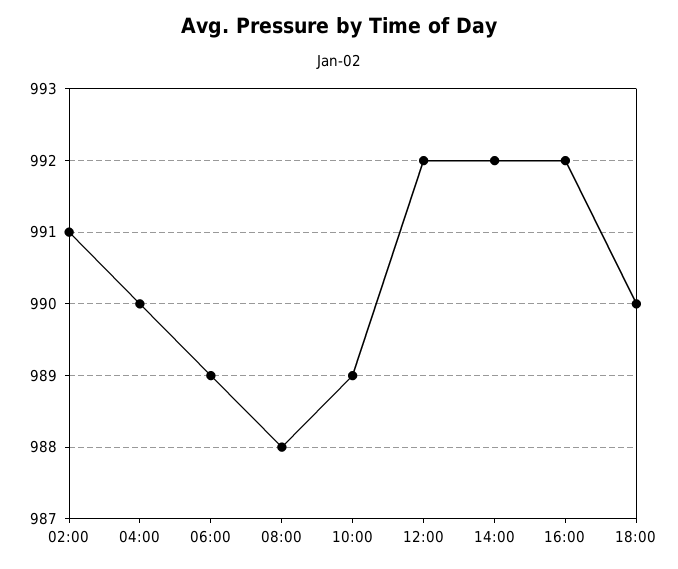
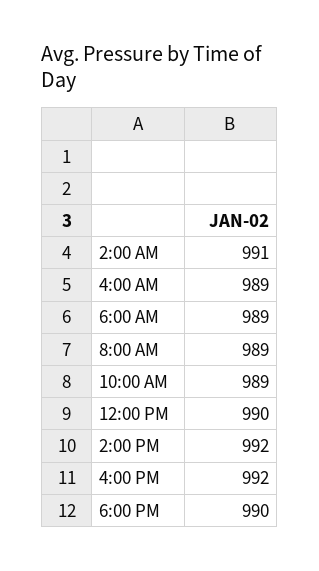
04:00: 990 -> 989
08:00: 988 -> 989
12:00: 992 -> 990

